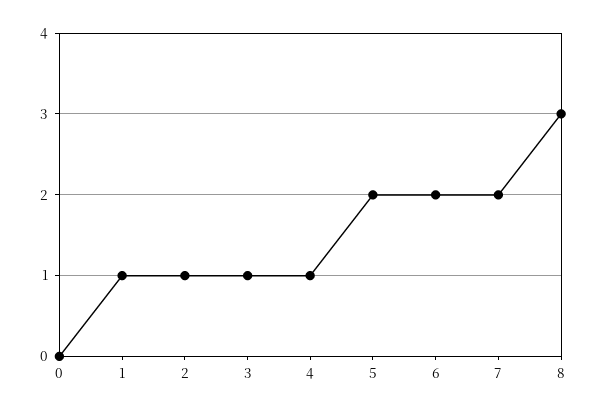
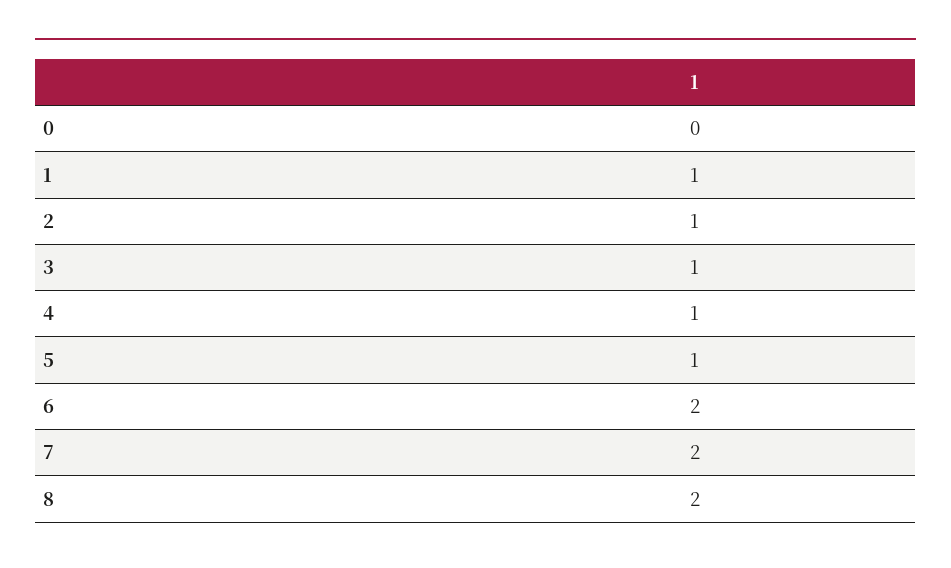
5: 2 -> 1
8: 3 -> 2

